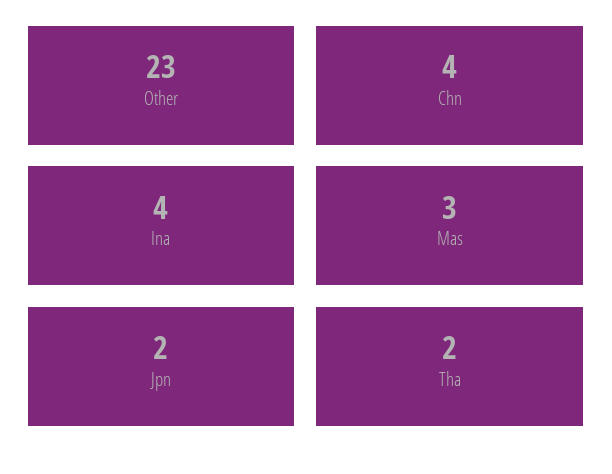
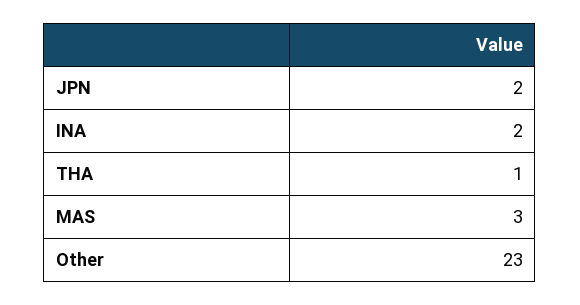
Chn: 4 -> none
Ina: 4 -> 2
Tha: 2 -> 1

